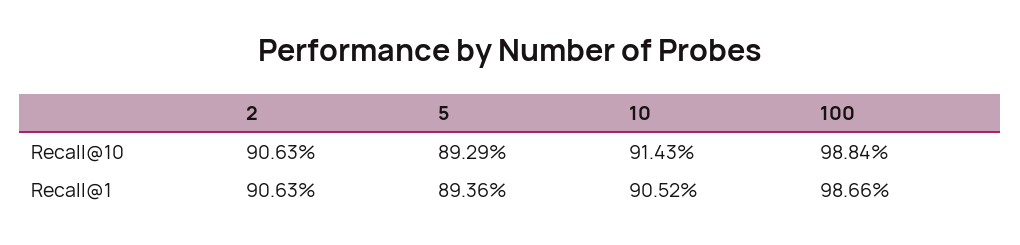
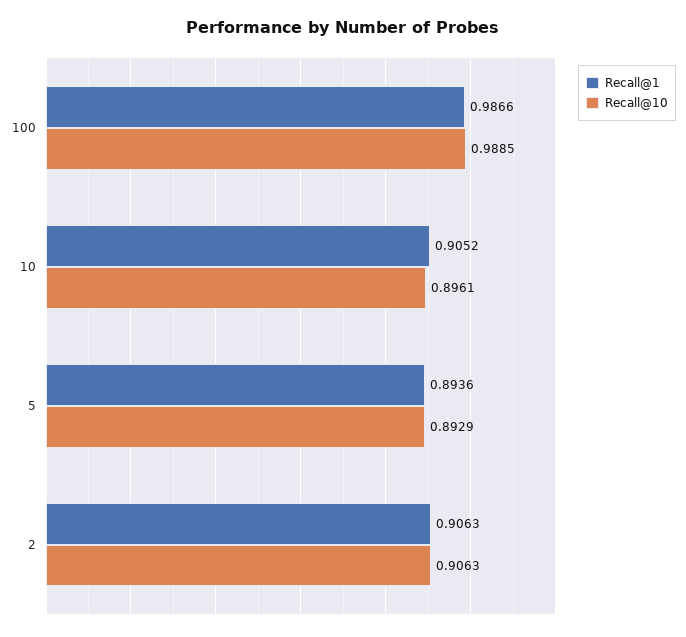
Recall@10, 10: 0.9143 -> 0.8961
Recall@10, 100: 0.9884 -> 0.9885

